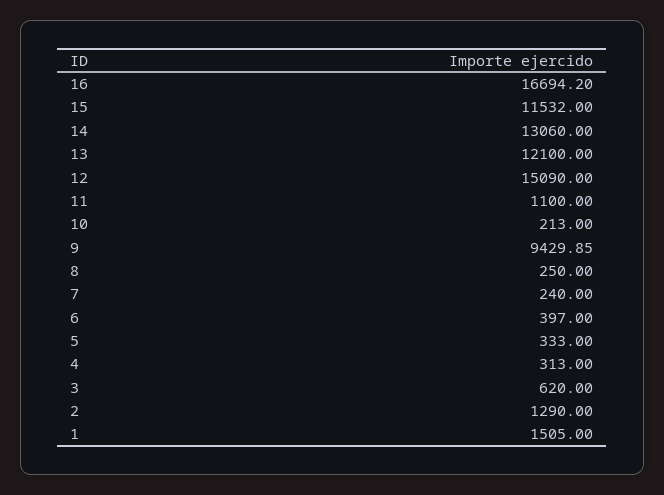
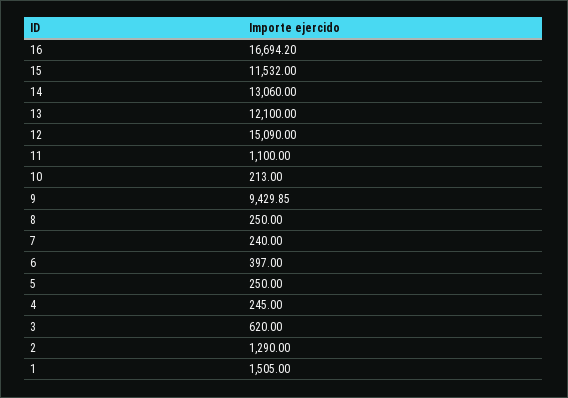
5: 333 -> 250
4: 313 -> 245

